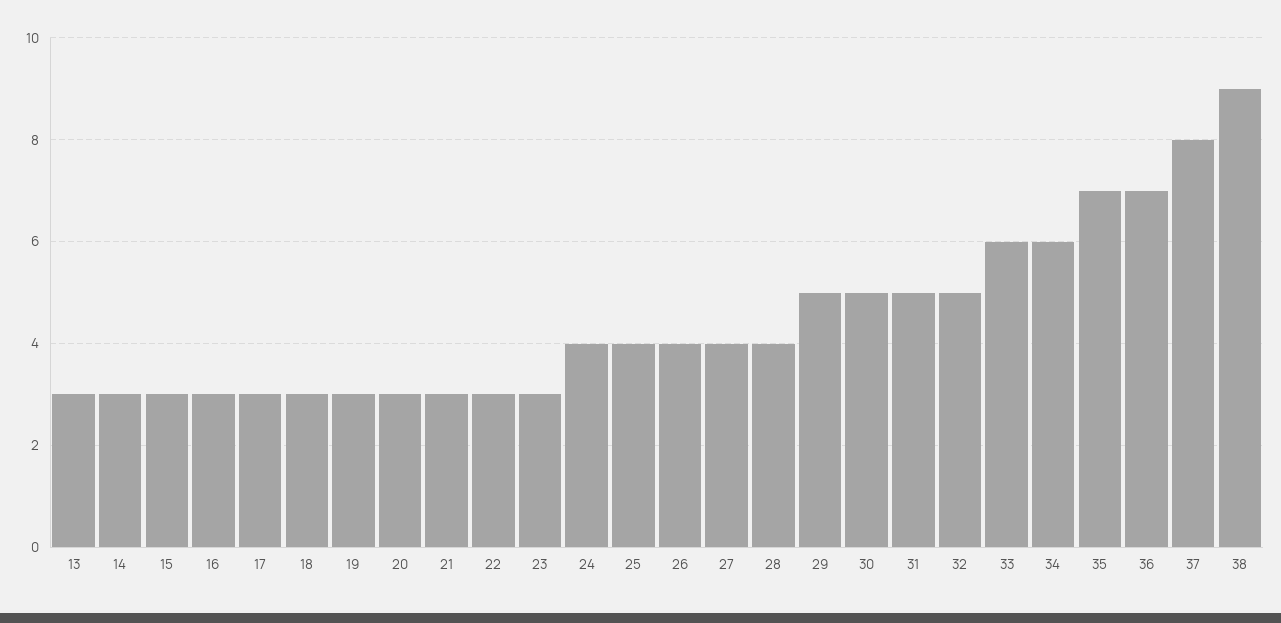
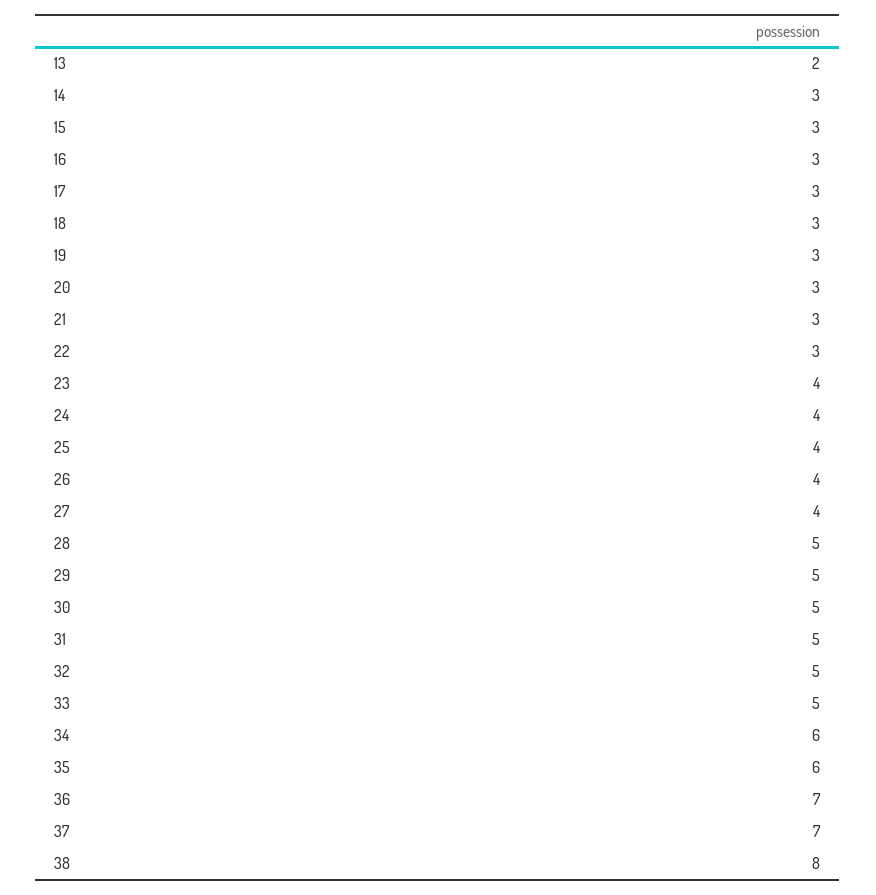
13: 3 -> 2
23: 3 -> 4
28: 4 -> 5
33: 6 -> 5
35: 7 -> 6
37: 8 -> 7
38: 9 -> 8

